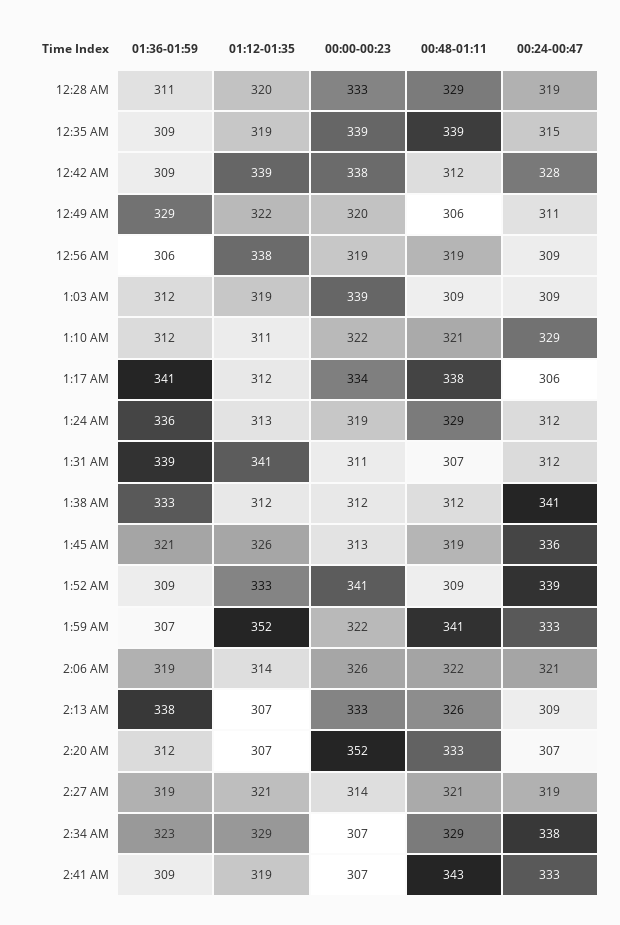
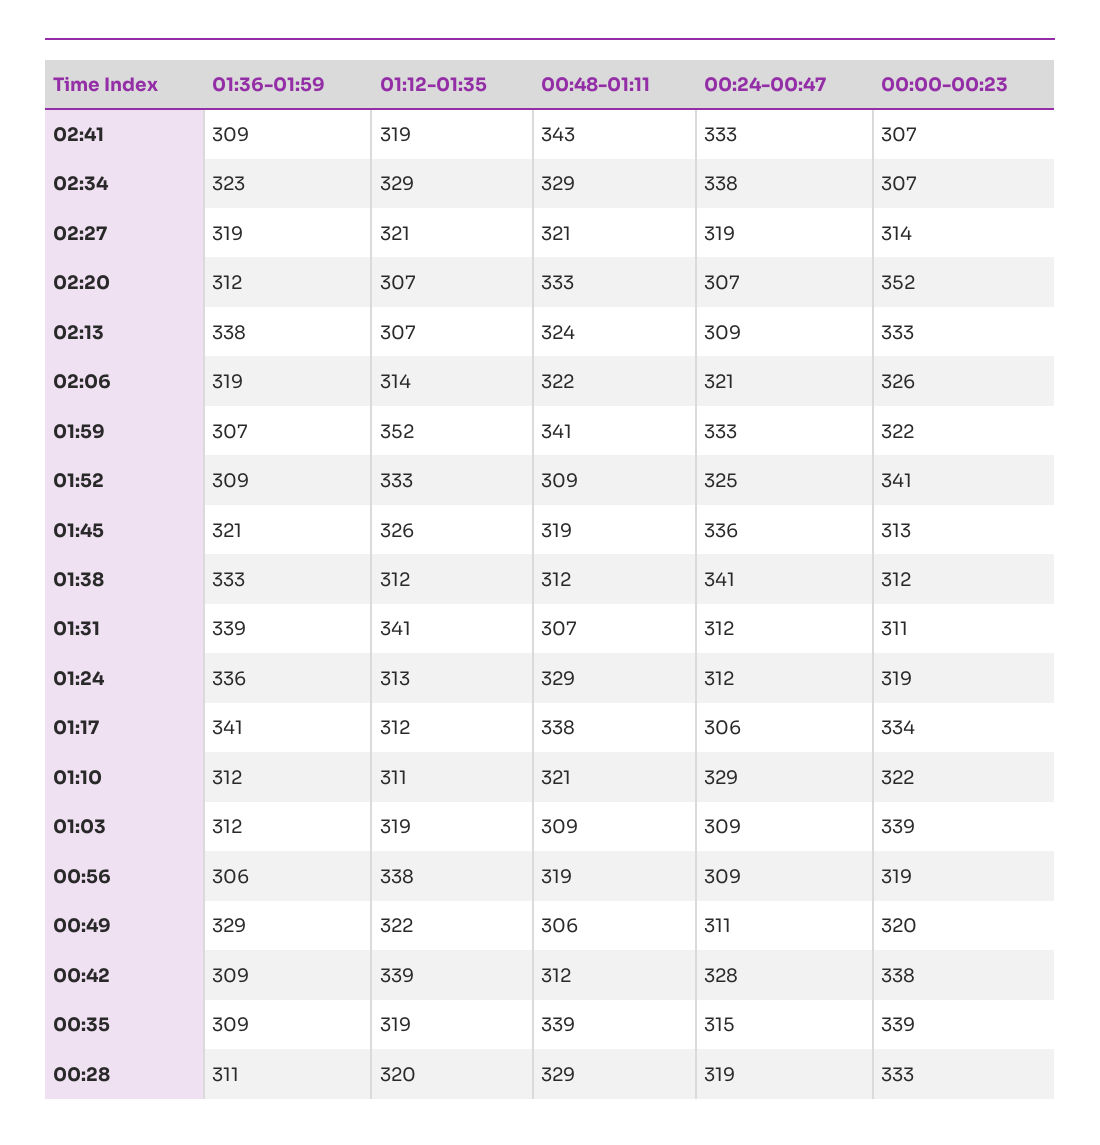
00:24-00:47, 1:52 AM: 339 -> 325
00:48-01:11, 2:13 AM: 326 -> 324

